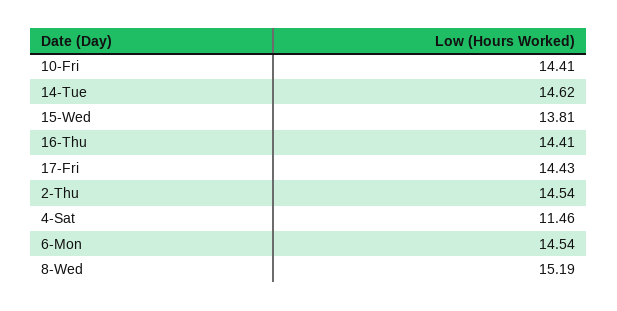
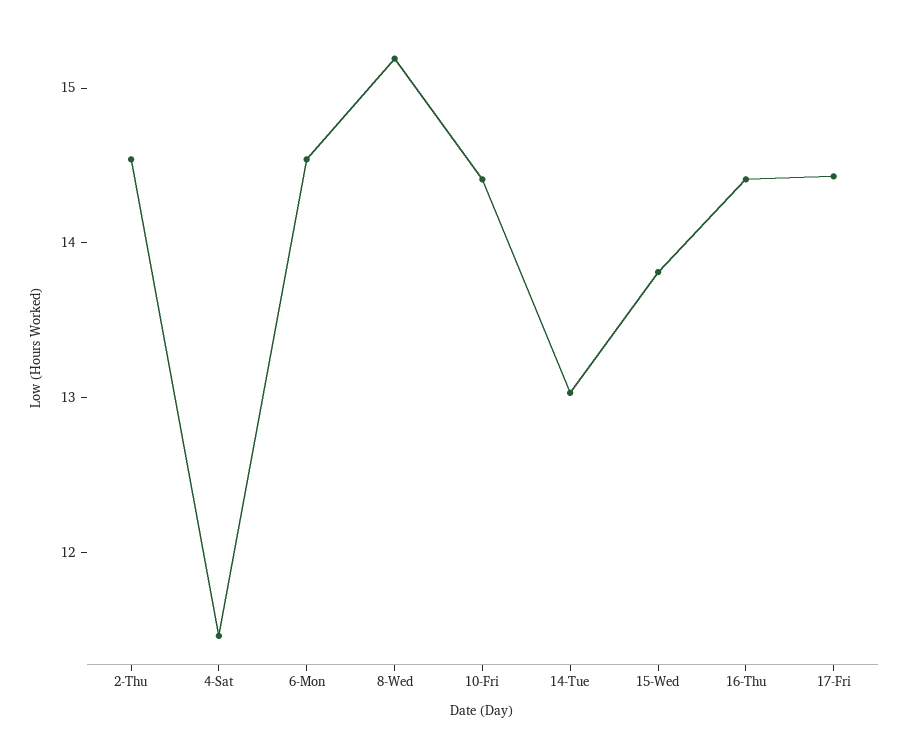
14-Tue: 14.62 -> 13

